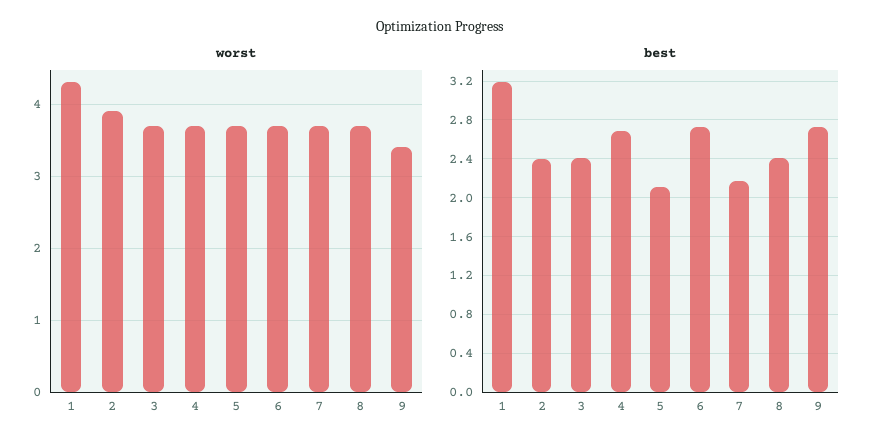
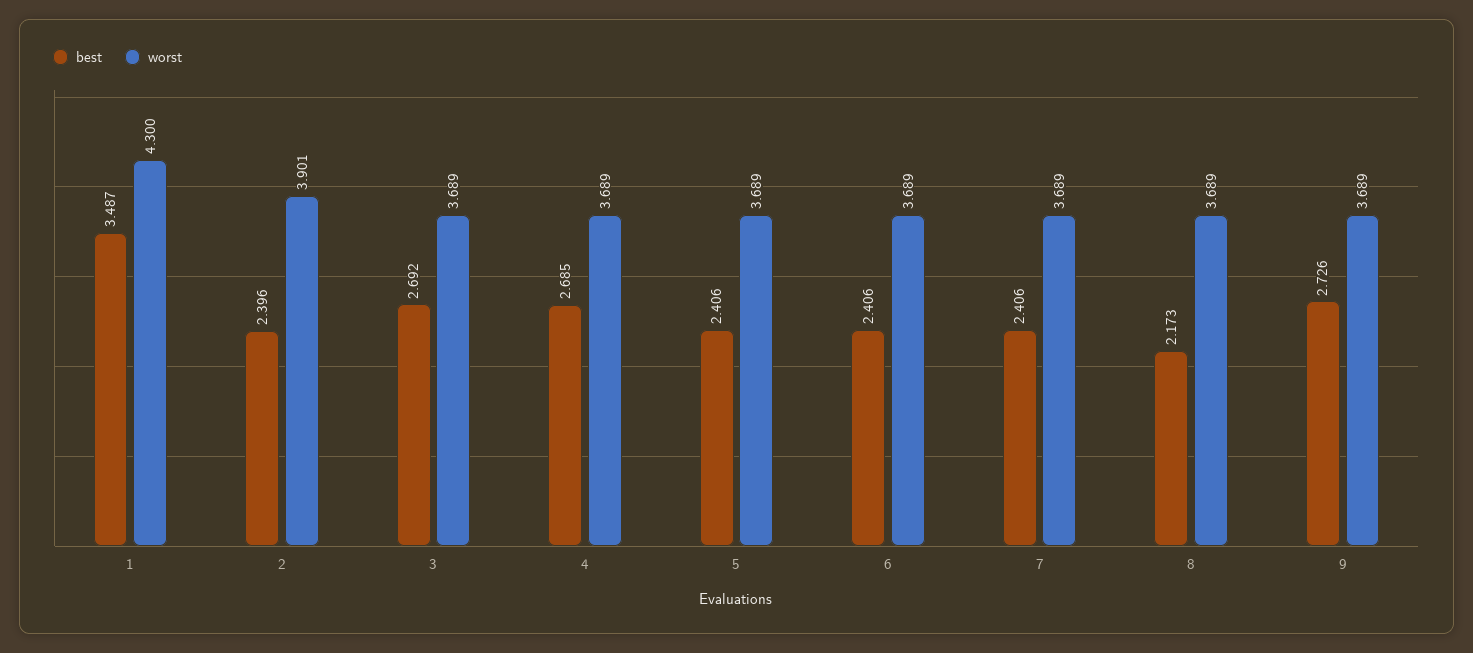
worst, 9: 3.4 -> 3.689
best, 1: 3.2 -> 3.487
best, 3: 2.4 -> 2.692
best, 5: 2.1 -> 2.406
best, 6: 2.7 -> 2.406
best, 7: 2.2 -> 2.406
best, 8: 2.4 -> 2.173

